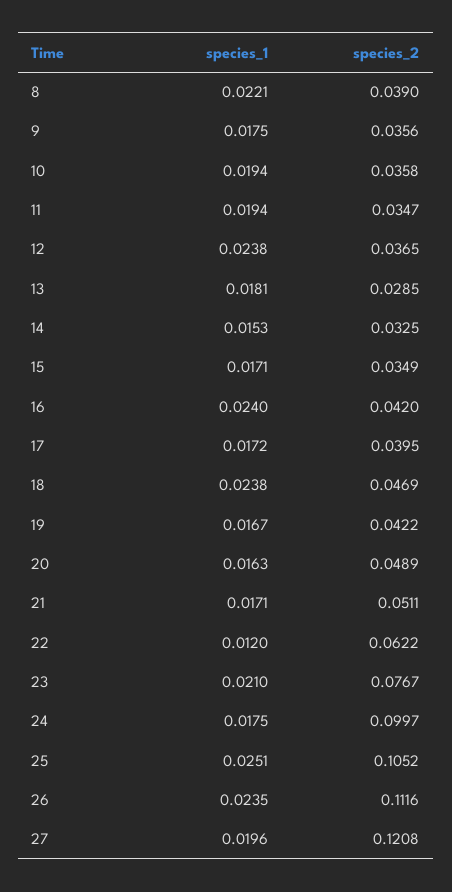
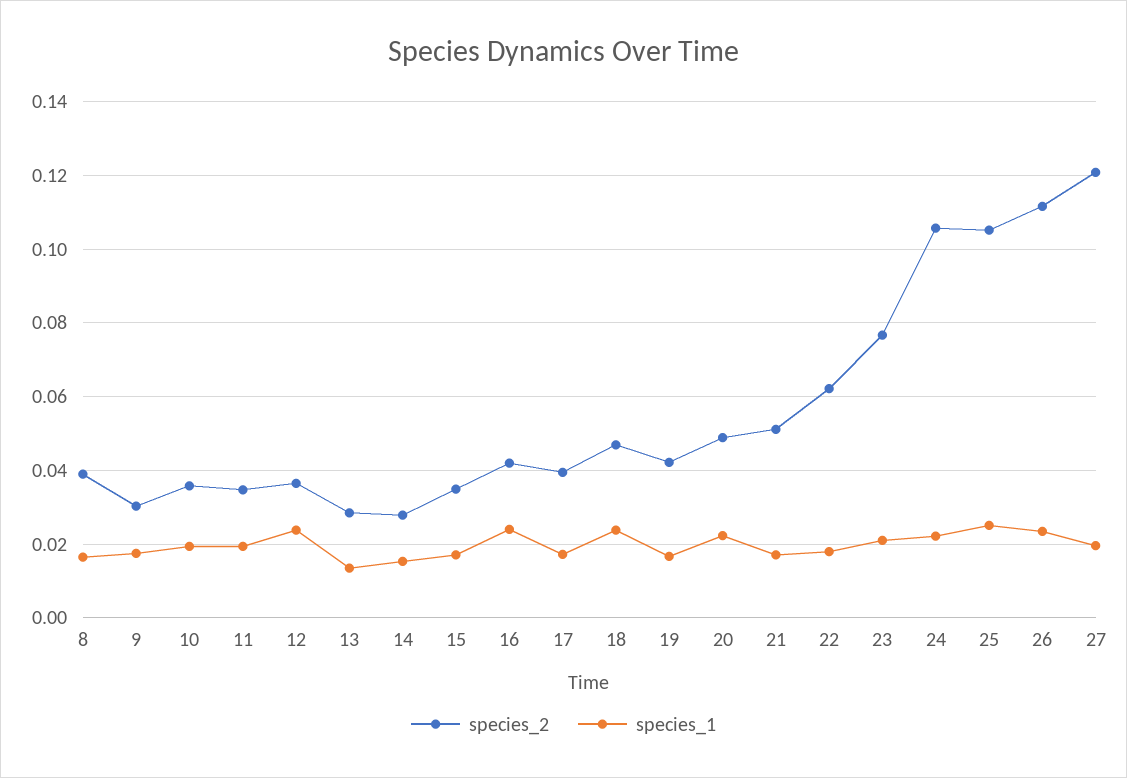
species_1, 8: 0.0221 -> 0.016
species_2, 9: 0.0356 -> 0.03
species_1, 13: 0.0181 -> 0.014
species_2, 14: 0.0325 -> 0.028
species_1, 20: 0.0163 -> 0.022
species_1, 22: 0.012 -> 0.018
species_1, 24: 0.0175 -> 0.022
species_2, 24: 0.0997 -> 0.106

